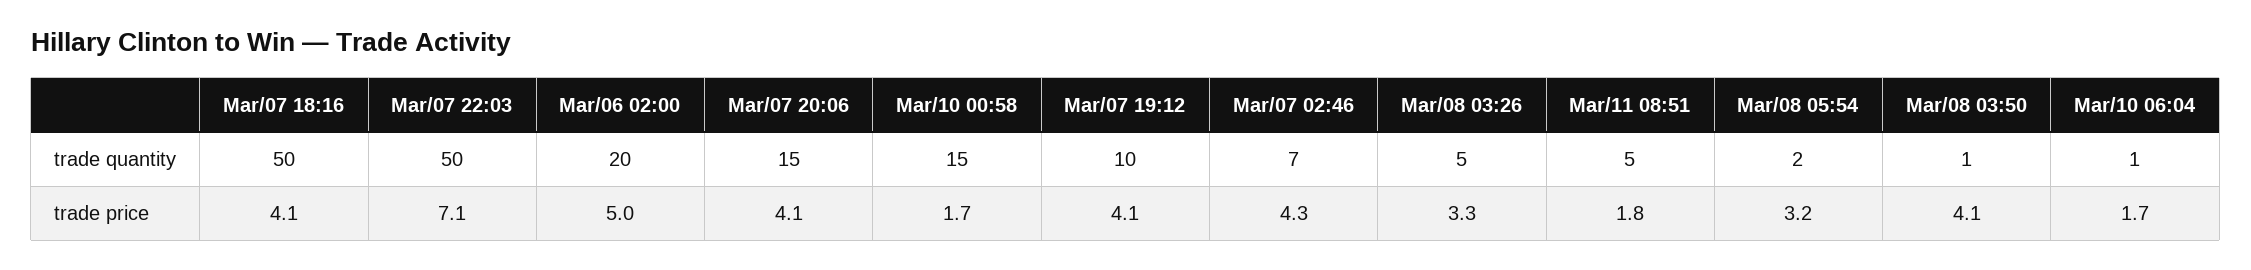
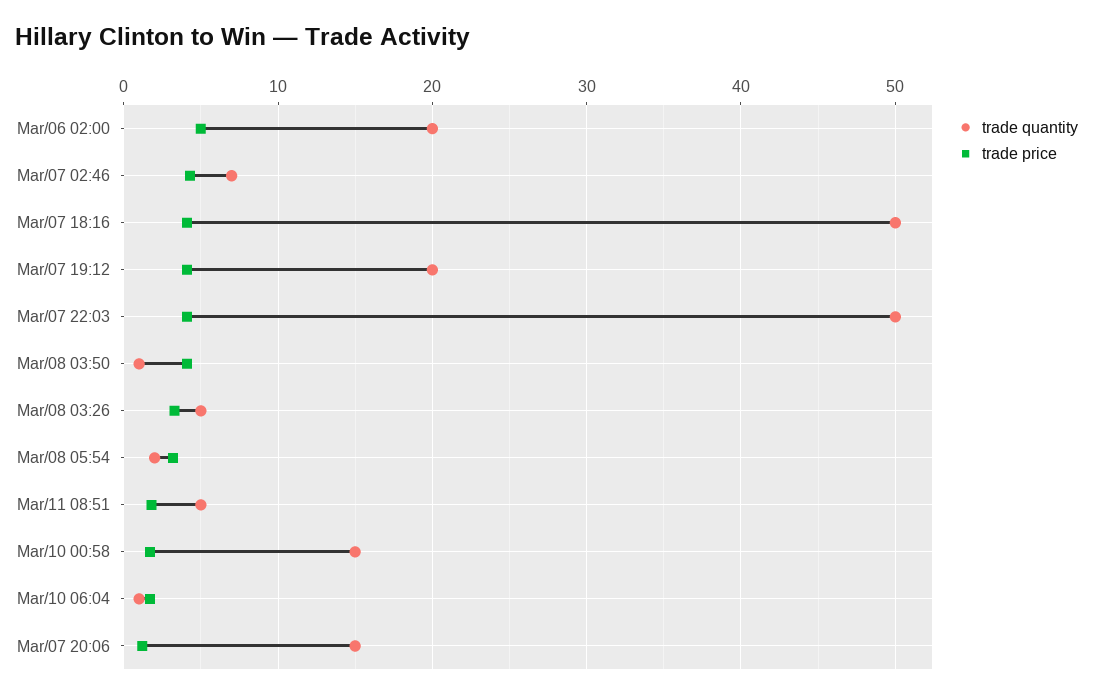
trade quantity, Mar/07 19:12: 10 -> 20
trade price, Mar/07 22:03: 7.1 -> 4
trade price, Mar/07 20:06: 4.1 -> 1

